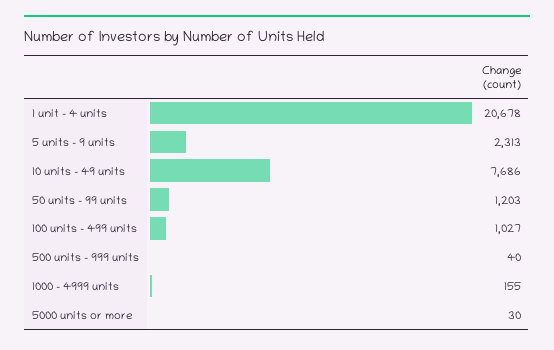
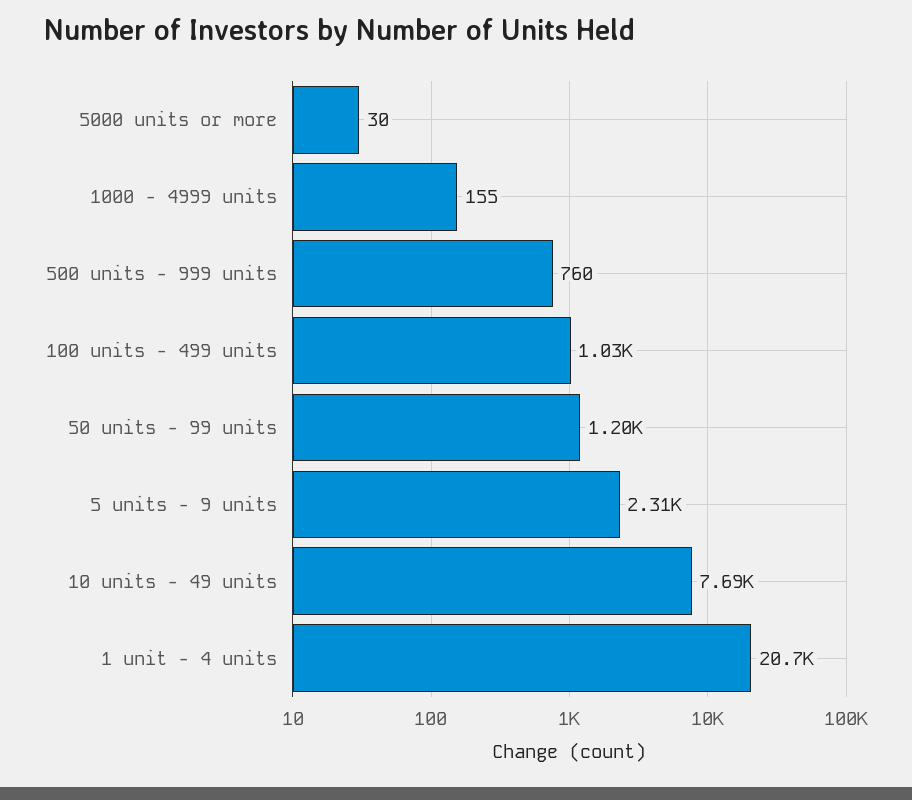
500 units - 999 units: 40 -> 760

